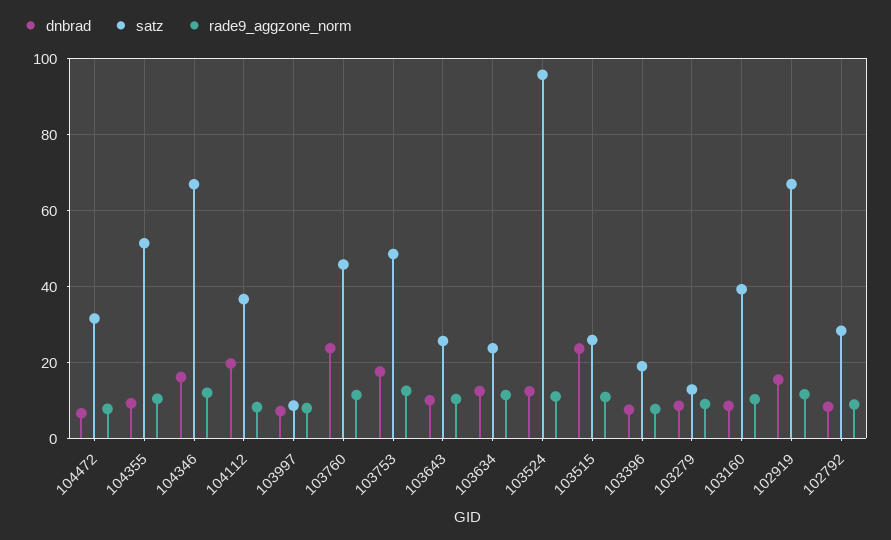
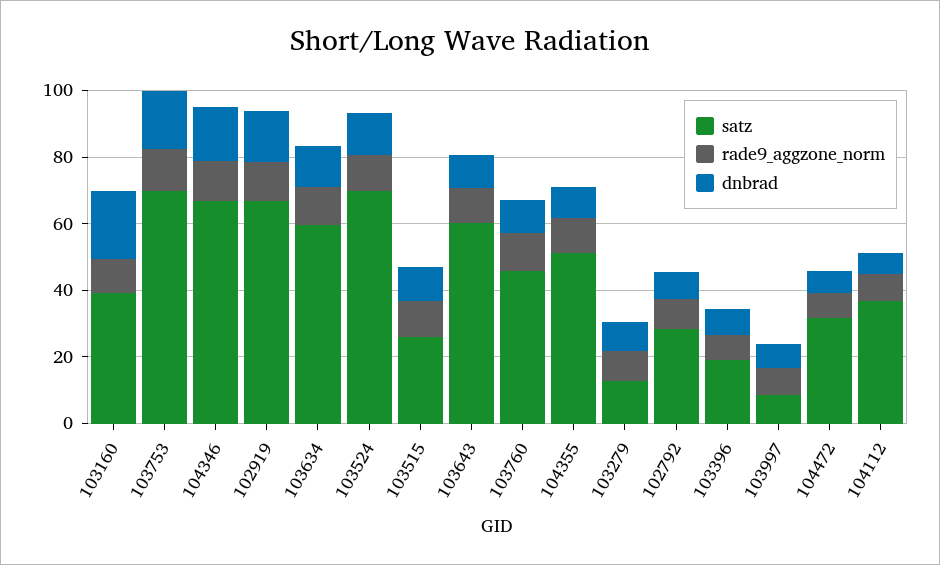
dnbrad, 104112: 20 -> 5
dnbrad, 103760: 24 -> 10
satz, 103753: 48 -> 70
satz, 103643: 26 -> 60
satz, 103634: 24 -> 60
satz, 103524: 96 -> 70
dnbrad, 103515: 24 -> 10
dnbrad, 103160: 8 -> 20

